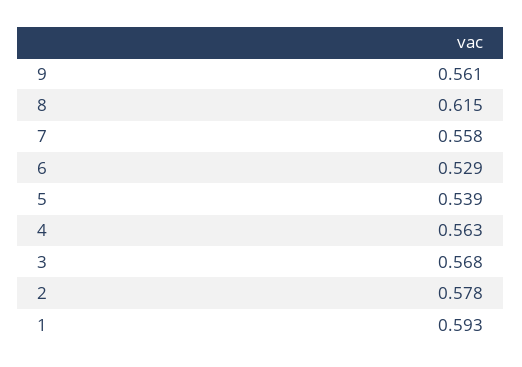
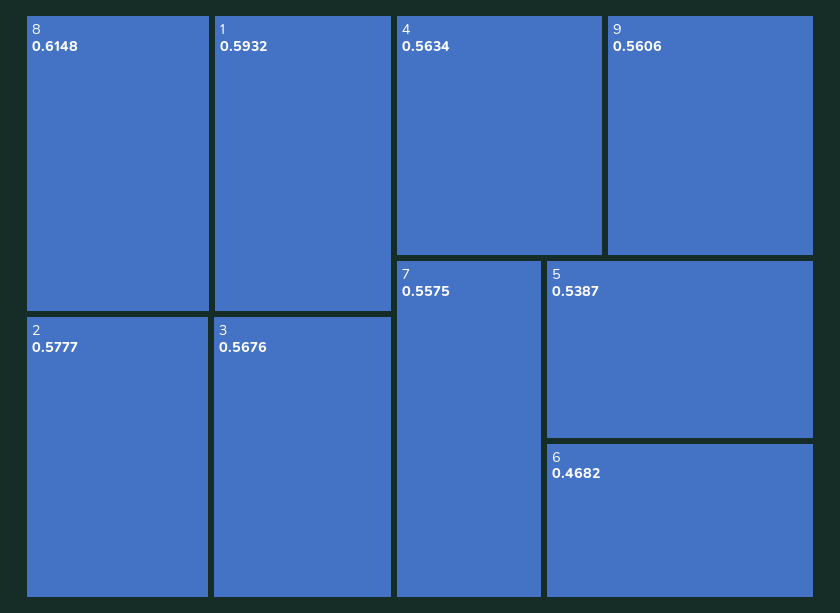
6: 0.529 -> 0.4682

